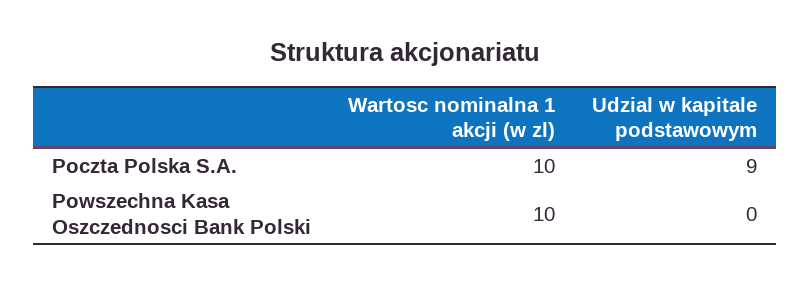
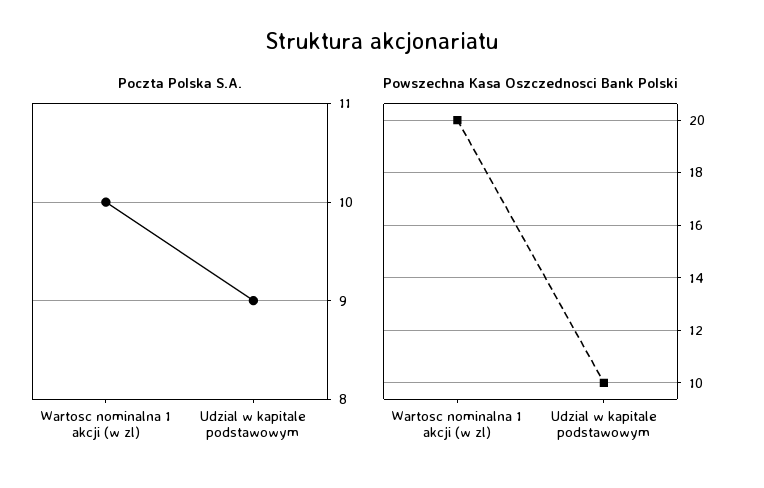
Powszechna Kasa Oszczednosci Bank Polski, Wartosc nominalna 1 akcji (w zl): 10 -> 20
Powszechna Kasa Oszczednosci Bank Polski, Udzial w kapitale podstawowym: 0 -> 10

